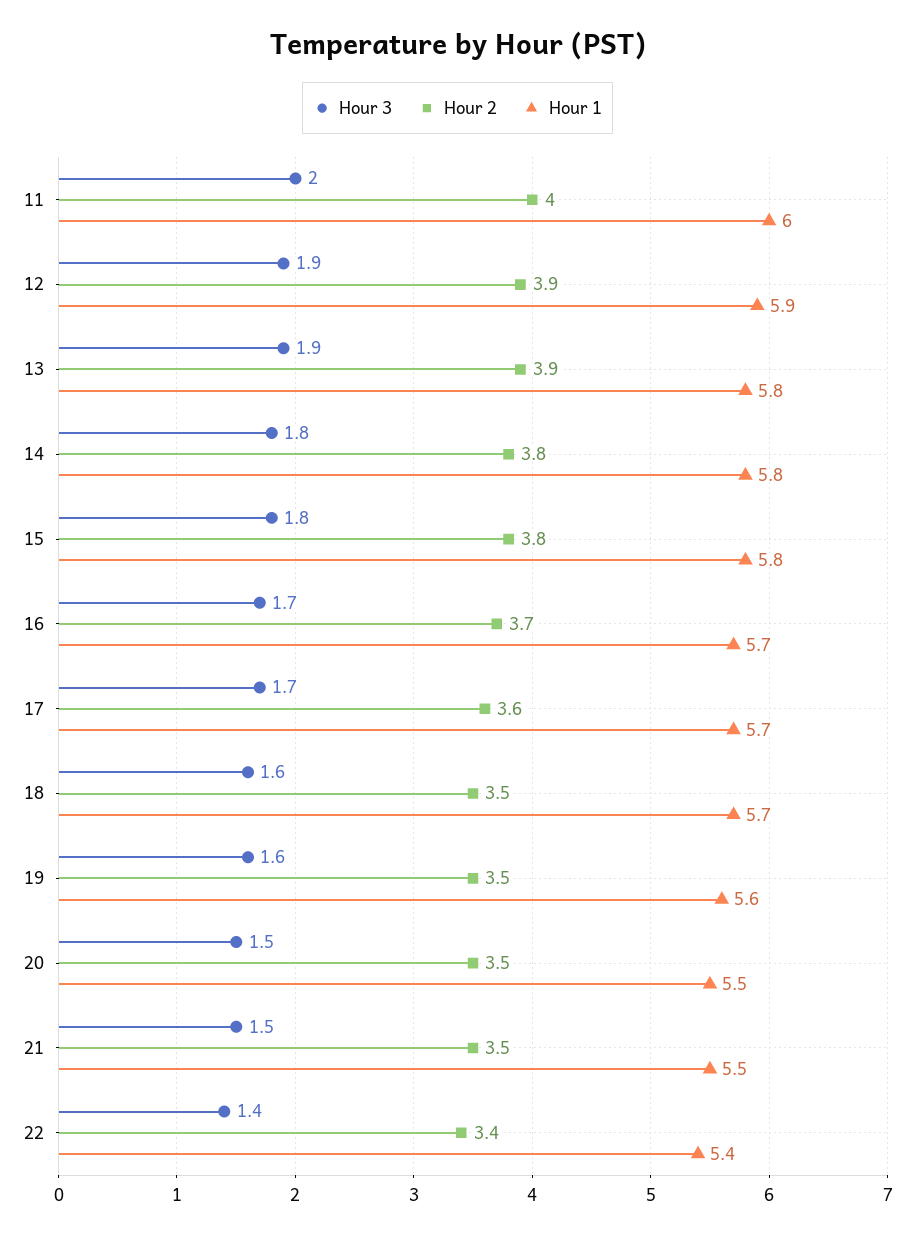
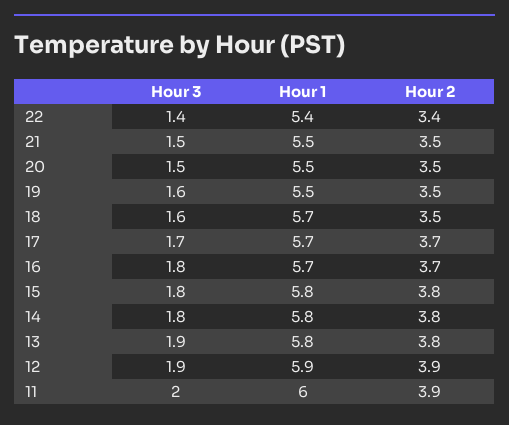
Hour 2, 11: 4 -> 3.9
Hour 2, 13: 3.9 -> 3.8
Hour 3, 16: 1.7 -> 1.8
Hour 2, 17: 3.6 -> 3.7
Hour 1, 19: 5.6 -> 5.5

